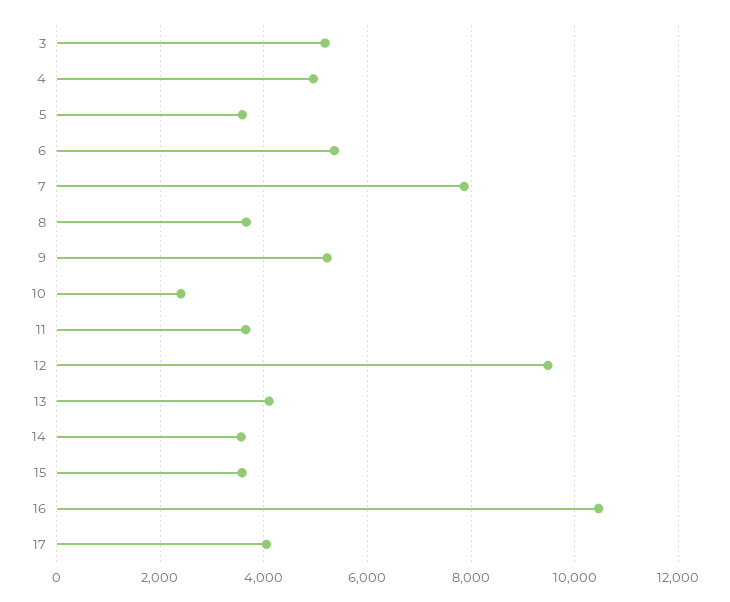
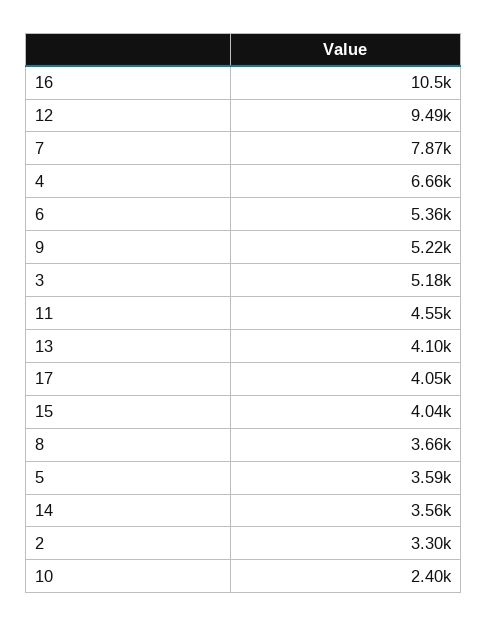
4: 5000 -> 6660
11: 3600 -> 4550
15: 3600 -> 4040
2: none -> 3300

